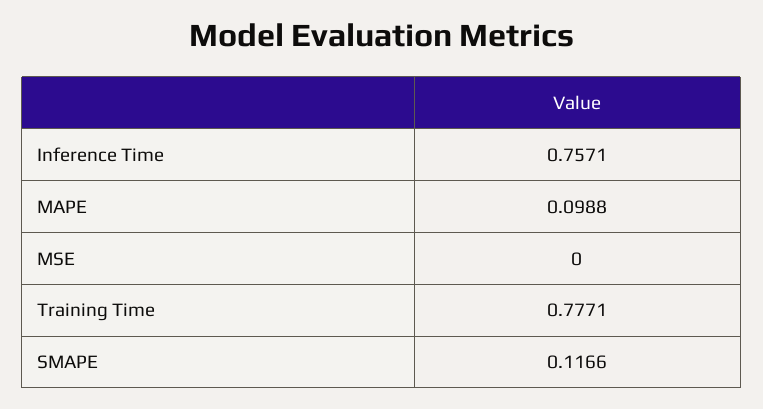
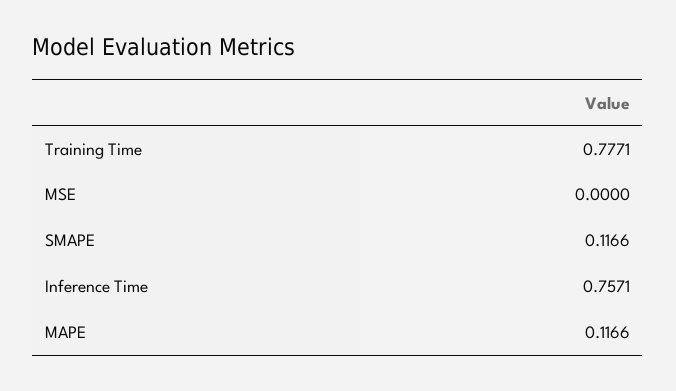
MAPE: 0.0988 -> 0.1166

